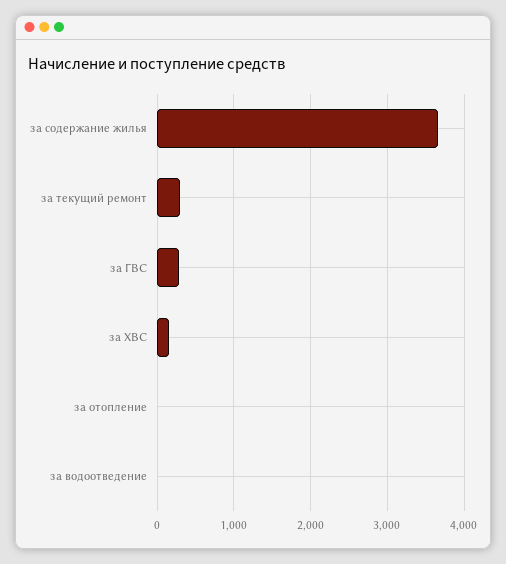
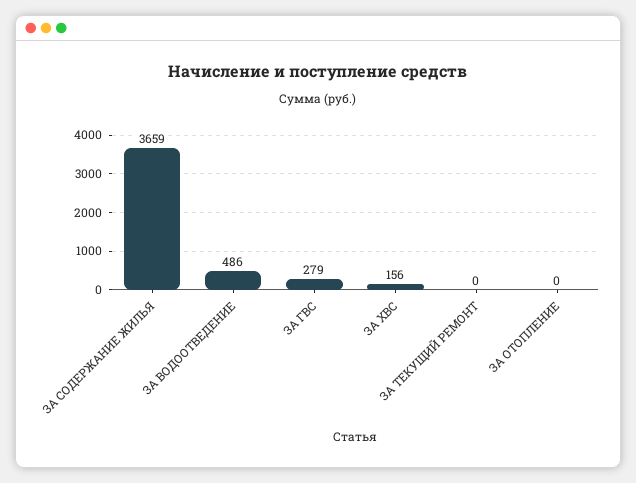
за текущий ремонт: 300 -> 0
за водоотведение: 0 -> 486

